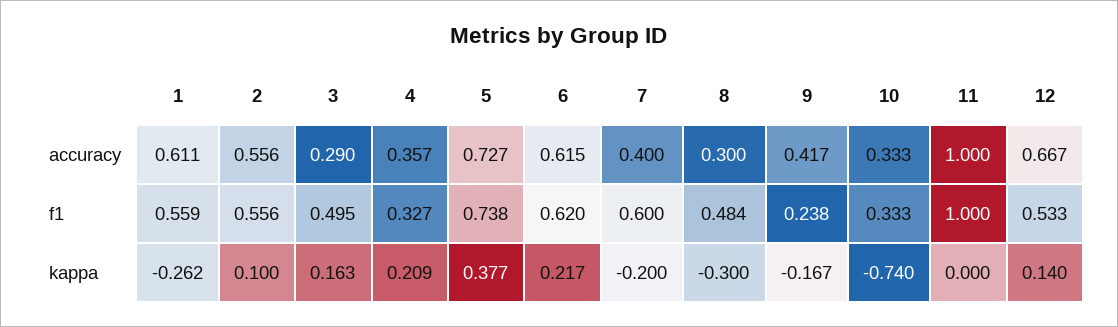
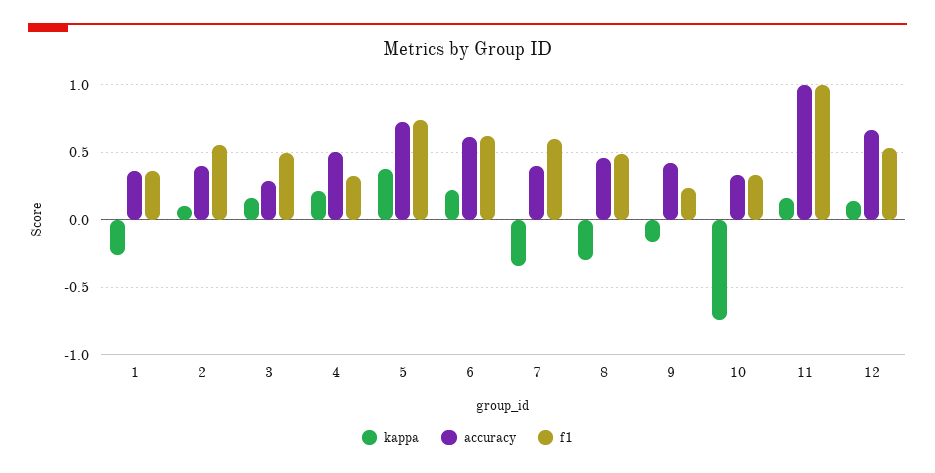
accuracy, 1: 0.611 -> 0.35
accuracy, 2: 0.556 -> 0.4
accuracy, 4: 0.357 -> 0.5
accuracy, 8: 0.3 -> 0.45
f1, 1: 0.559 -> 0.35
kappa, 7: -0.2 -> -0.35
kappa, 11: 0 -> 0.15

